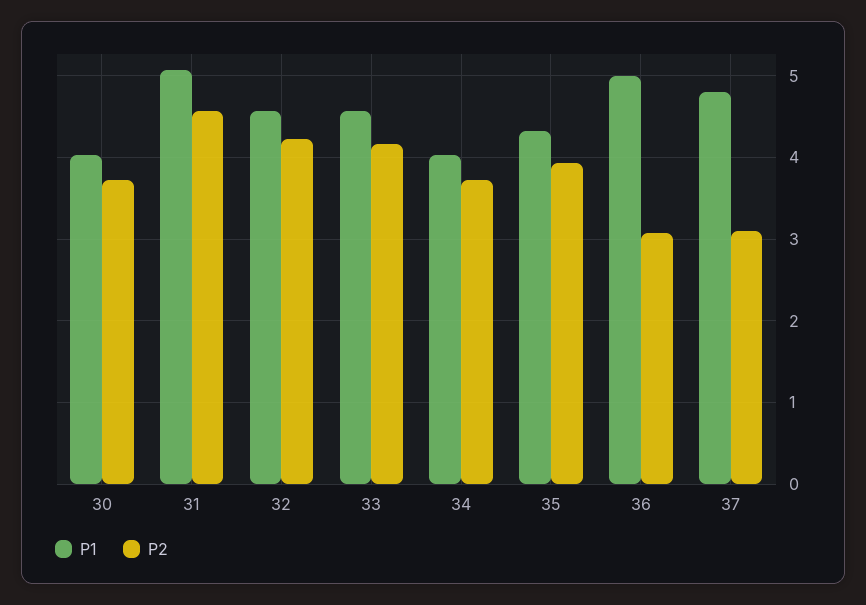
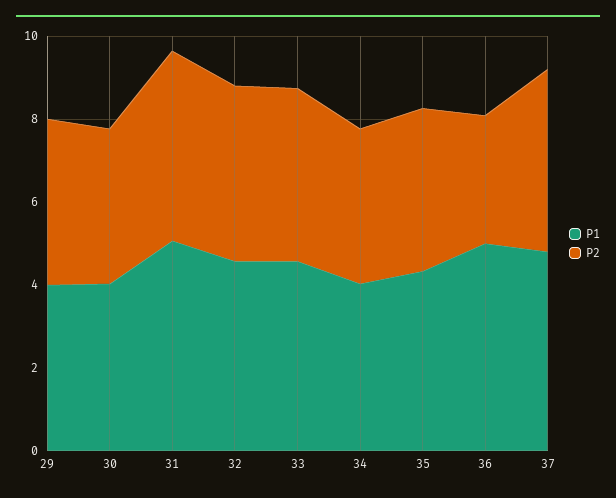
P2, 37: 3.1 -> 4.5
P1, 29: none -> 4
P2, 29: none -> 4

